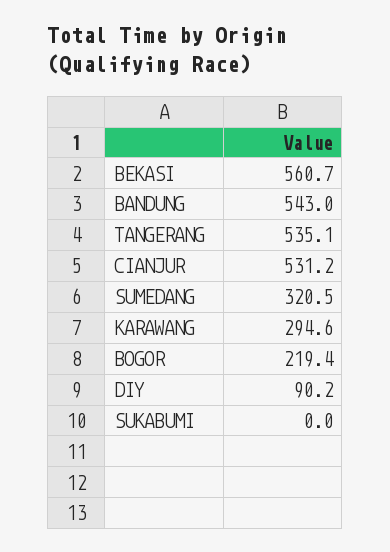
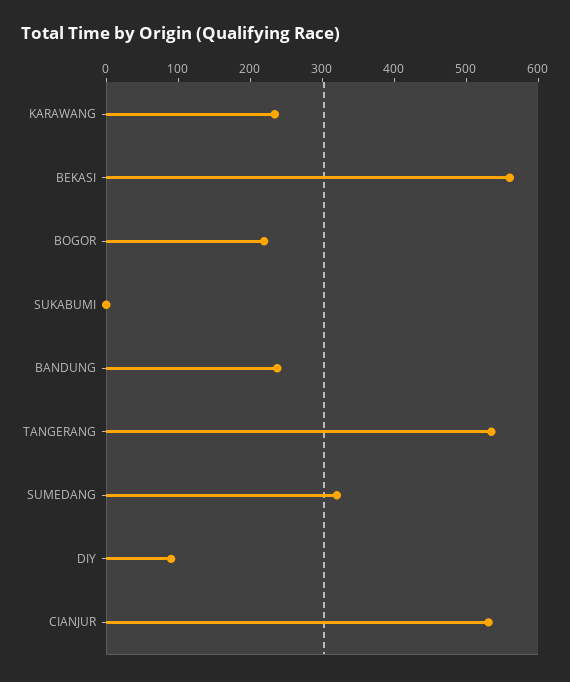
BANDUNG: 543 -> 240
KARAWANG: 294.6 -> 240

